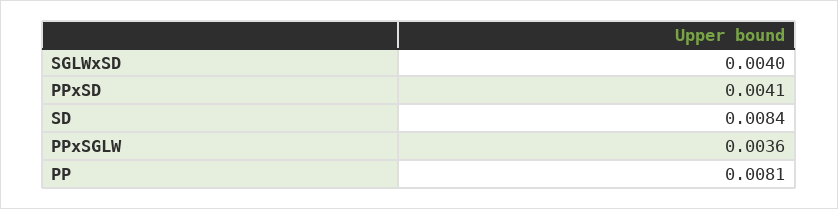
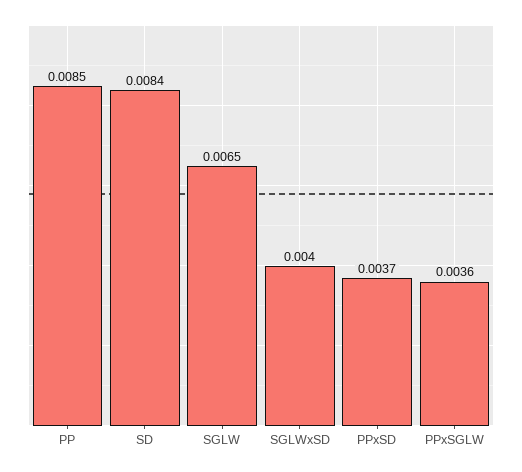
PPxSD: 0.0041 -> 0.0037
PP: 0.0081 -> 0.0085
SGLW: none -> 0.0065

